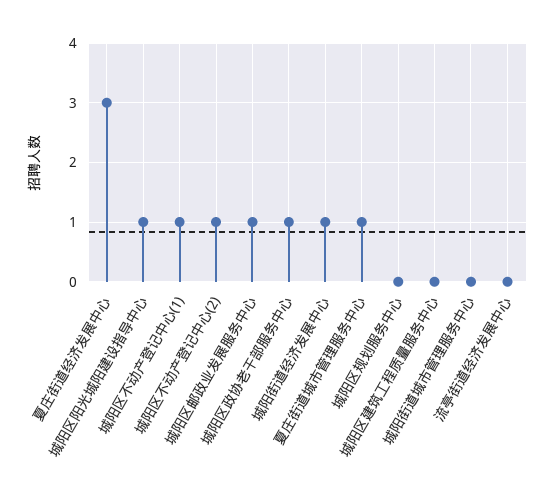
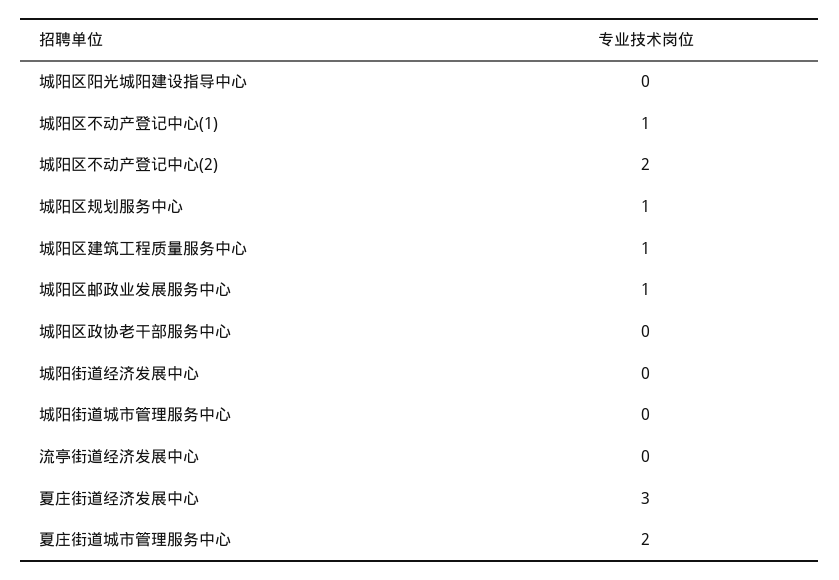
城阳区阳光城阳建设指导中心: 1 -> 0
城阳区不动产登记中心(2): 1 -> 2
城阳区政协老干部服务中心: 1 -> 0
城阳街道经济发展中心: 1 -> 0
夏庄街道城市管理服务中心: 1 -> 2
城阳区规划服务中心: 0 -> 1
城阳区建筑工程质量服务中心: 0 -> 1

